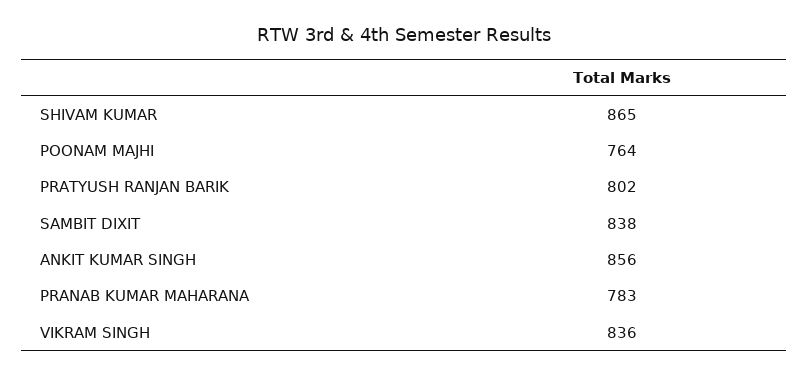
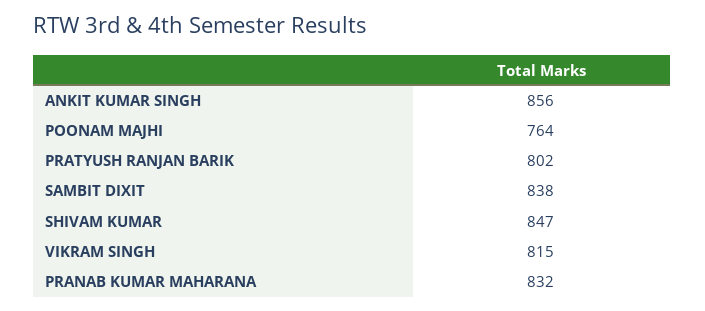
SHIVAM KUMAR: 865 -> 847
PRANAB KUMAR MAHARANA: 783 -> 832
VIKRAM SINGH: 836 -> 815

